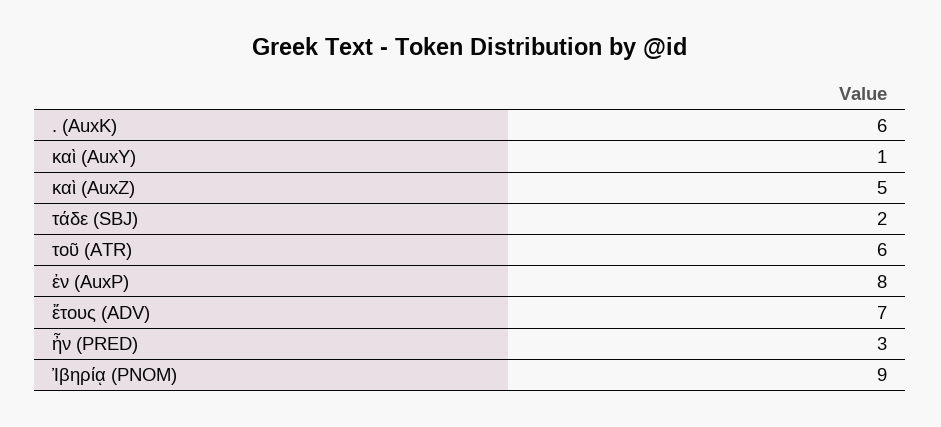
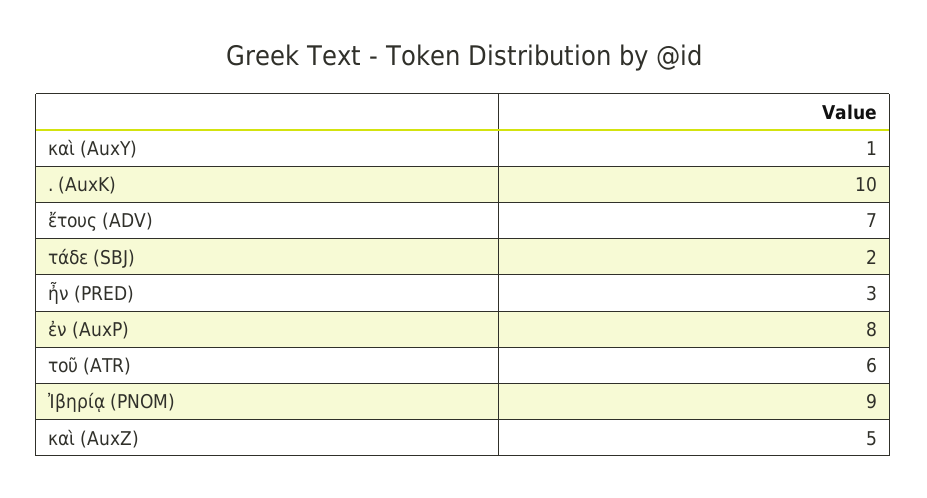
. (AuxK): 6 -> 10

